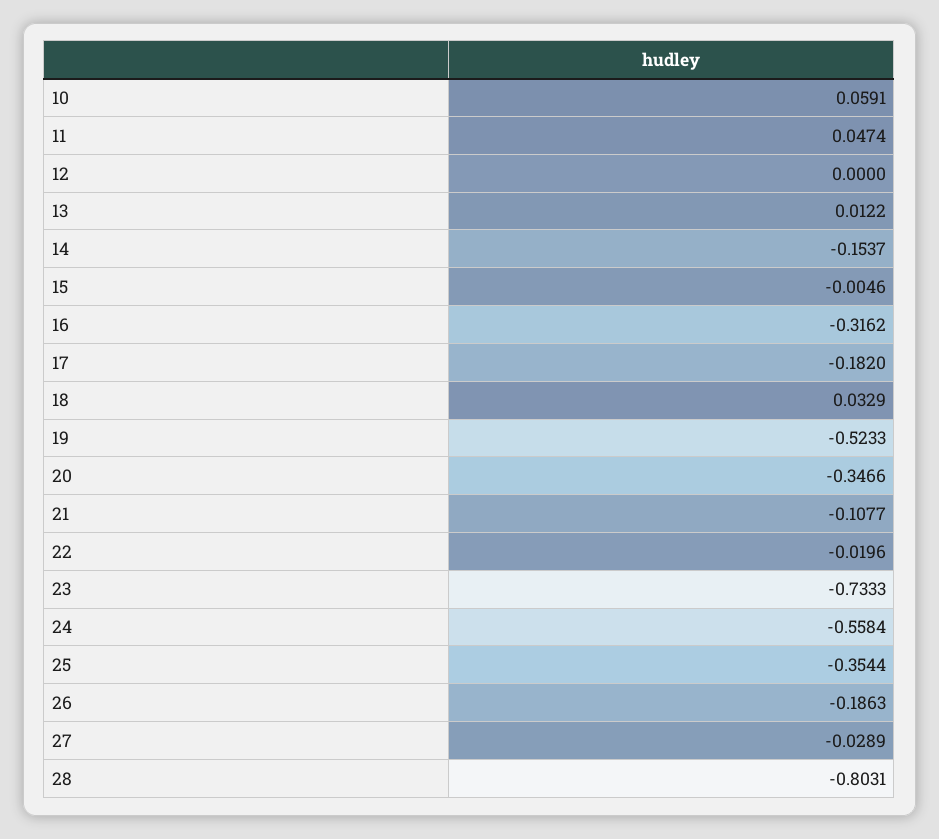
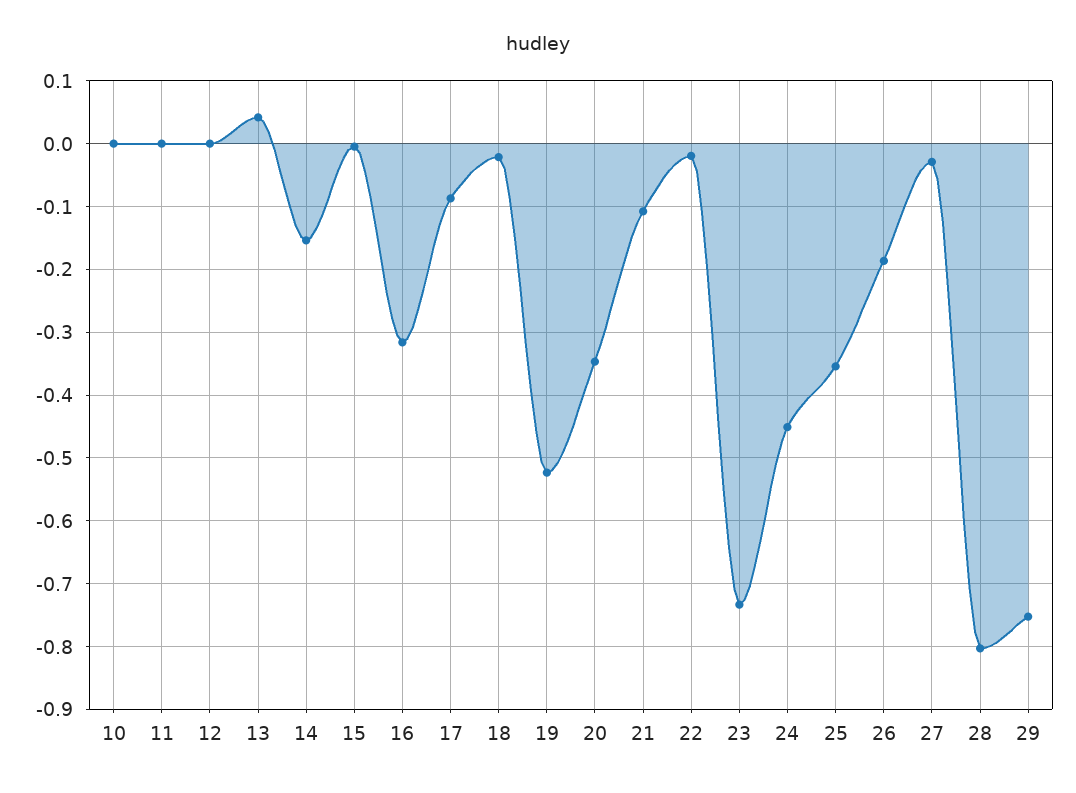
10: 0.0591 -> 0
11: 0.0474 -> 0
13: 0.0122 -> 0.04
17: -0.182 -> -0.09
18: 0.0329 -> -0.02
24: -0.5584 -> -0.45
29: none -> -0.75

